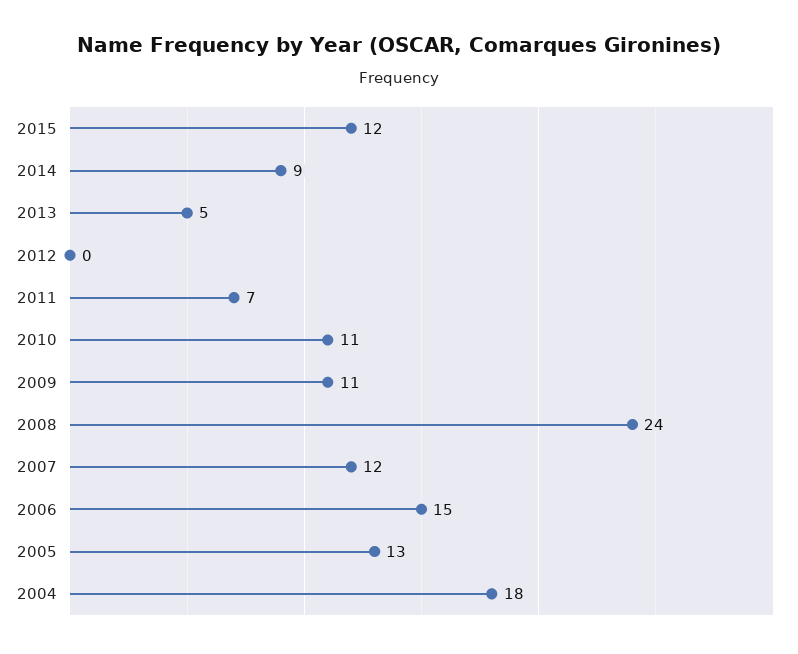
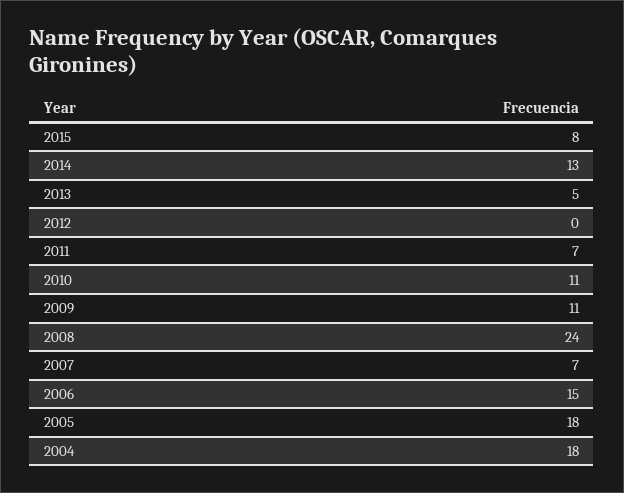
2015: 12 -> 8
2014: 9 -> 13
2007: 12 -> 7
2005: 13 -> 18

